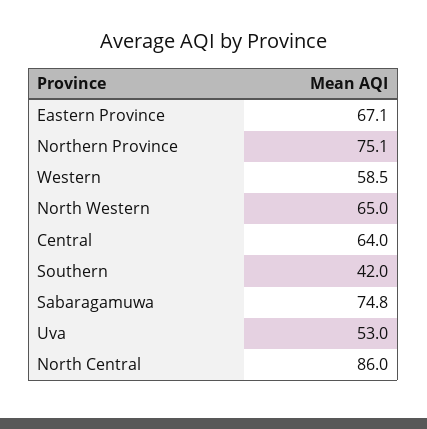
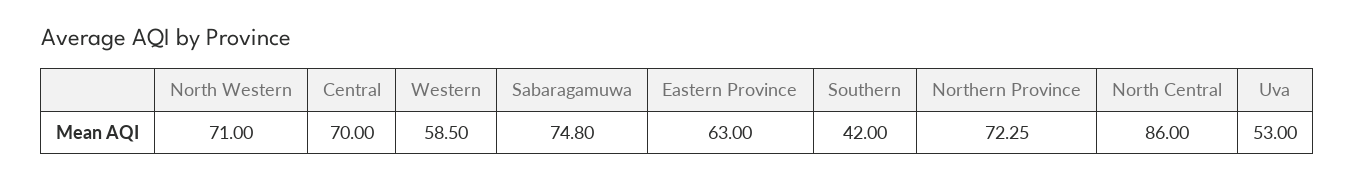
Eastern Province: 67.1 -> 63
Northern Province: 75.1 -> 72.25
North Western: 65 -> 71
Central: 64 -> 70

